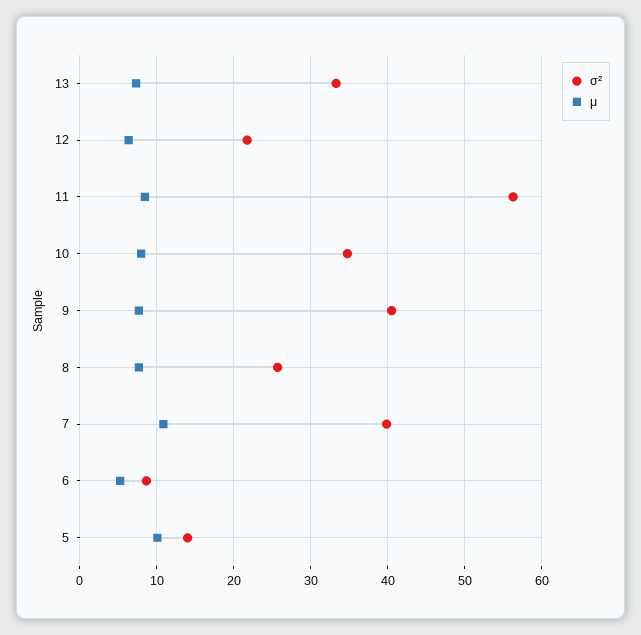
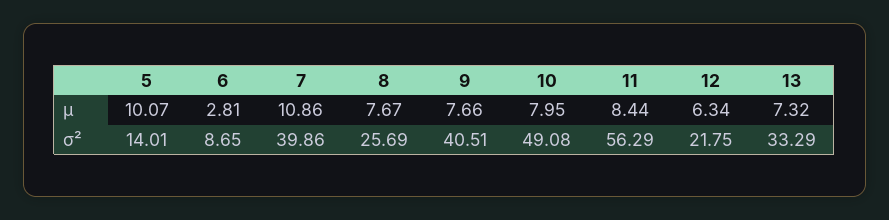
σ², 10: 35 -> 49.08
μ, 6: 5 -> 2.81

